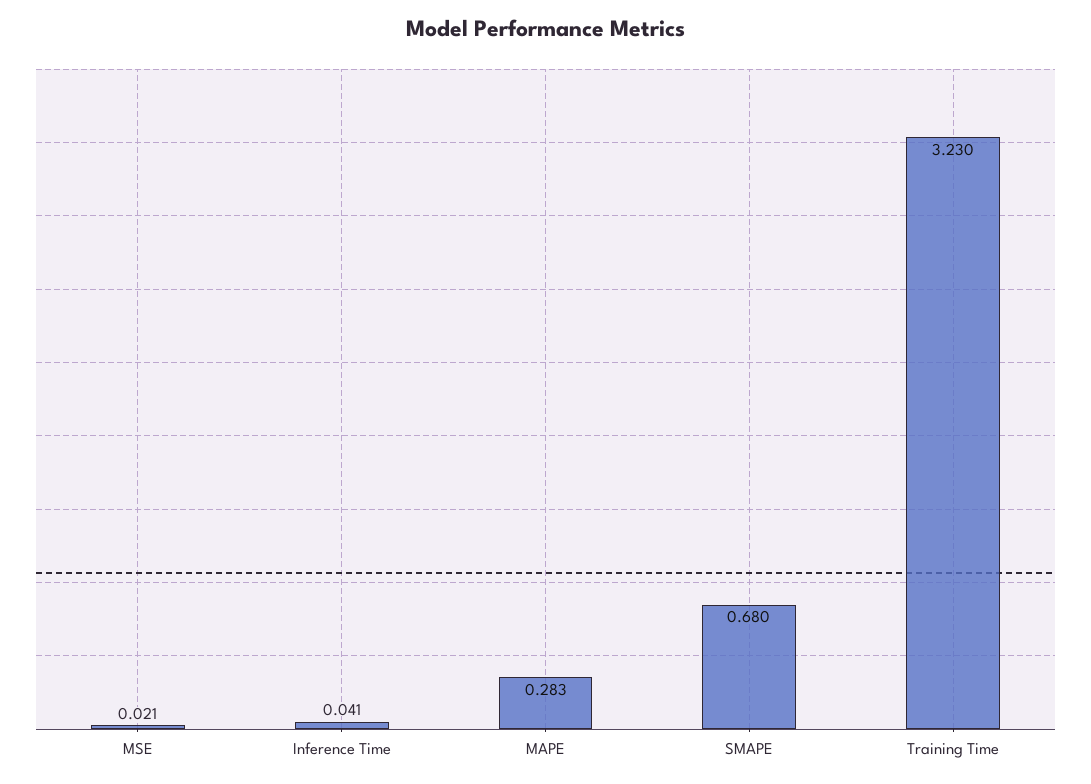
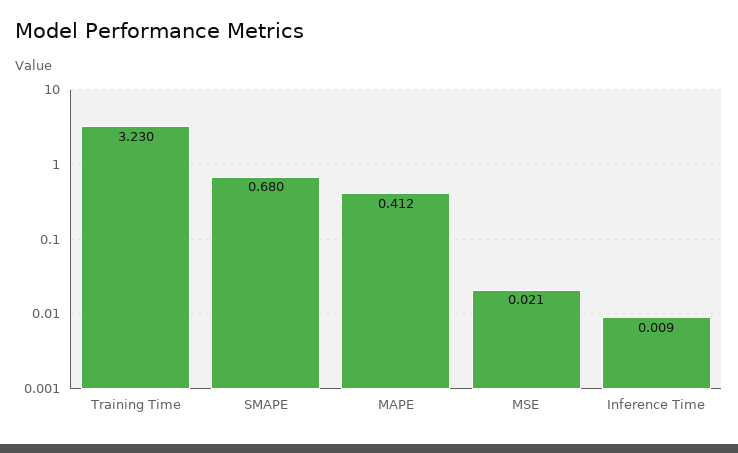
Inference Time: 0.041 -> 0.009
MAPE: 0.283 -> 0.412

